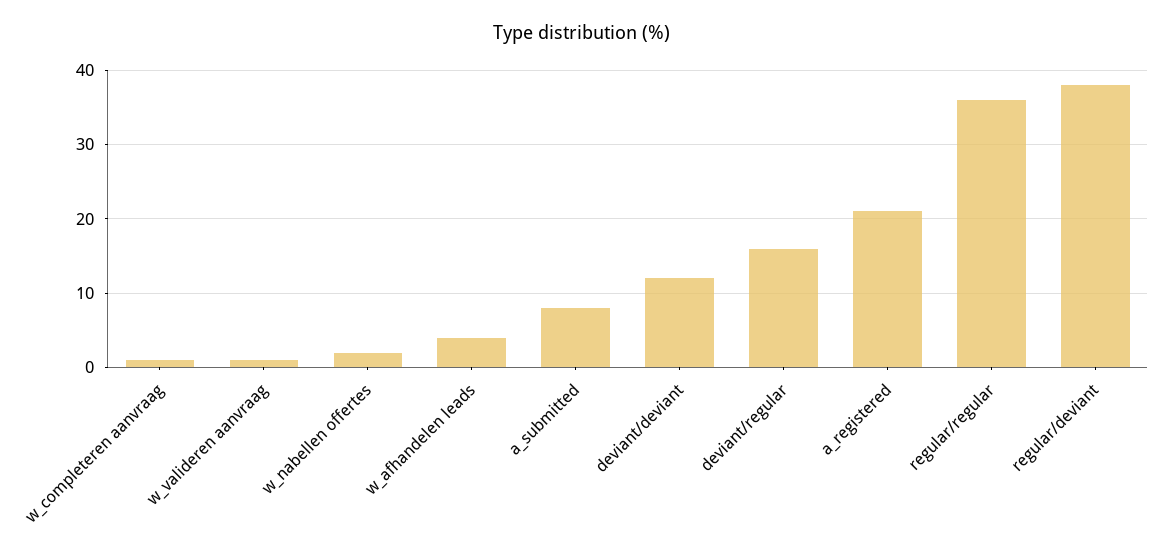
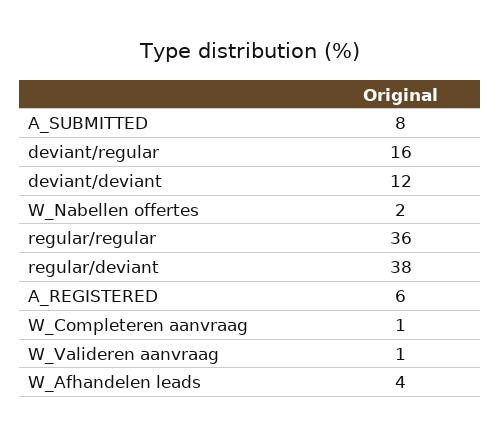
a_registered: 21 -> 6

